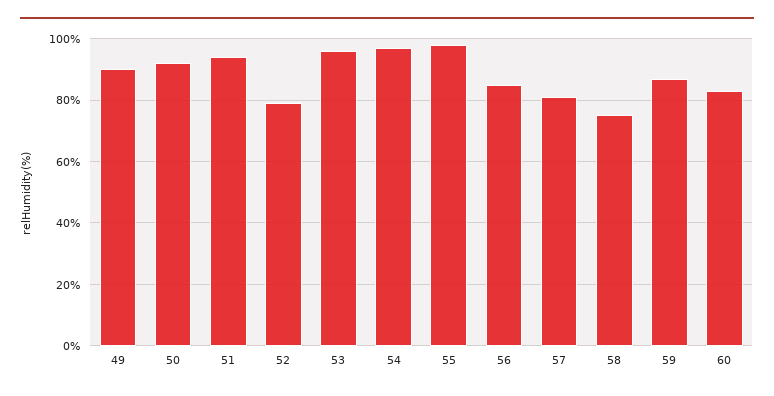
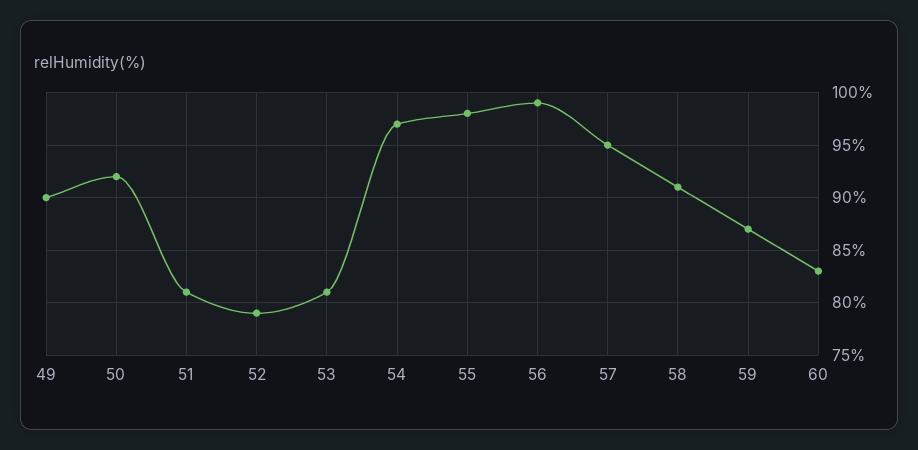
51: 95 -> 81
53: 95 -> 81
56: 85 -> 99
57: 80 -> 95
58: 75 -> 91

